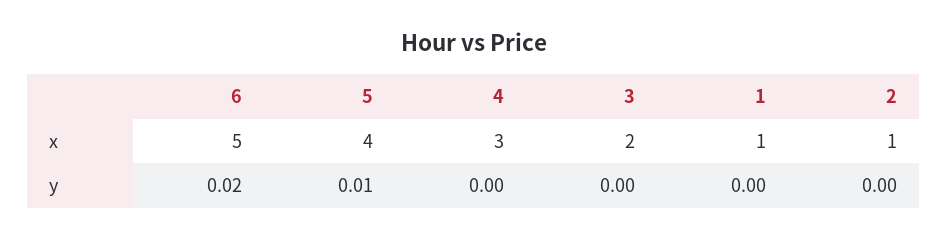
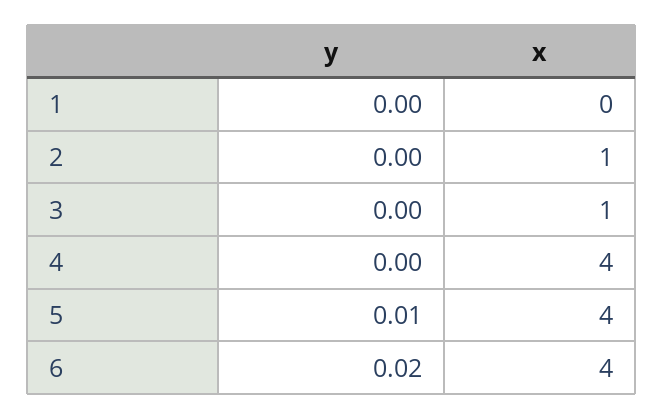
6, x: 5 -> 4
4, x: 3 -> 4
3, x: 2 -> 1
1, x: 1 -> 0

